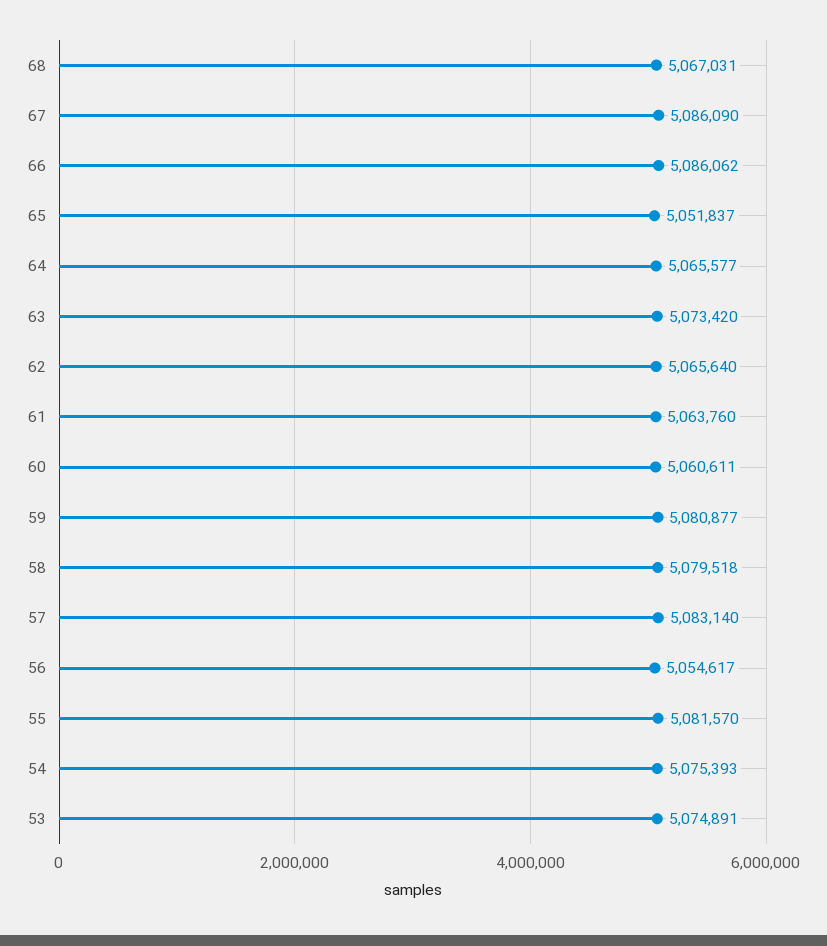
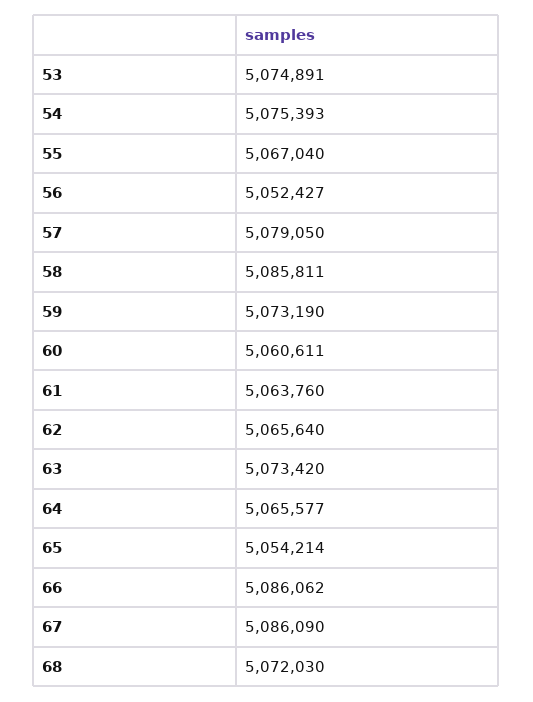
68: 5067031 -> 5072030
65: 5051837 -> 5054214
59: 5080877 -> 5073190
58: 5079518 -> 5085811
57: 5083140 -> 5079050
56: 5054617 -> 5052427
55: 5081570 -> 5067040

